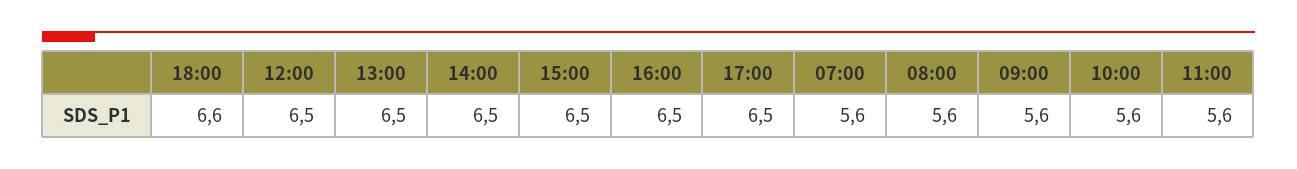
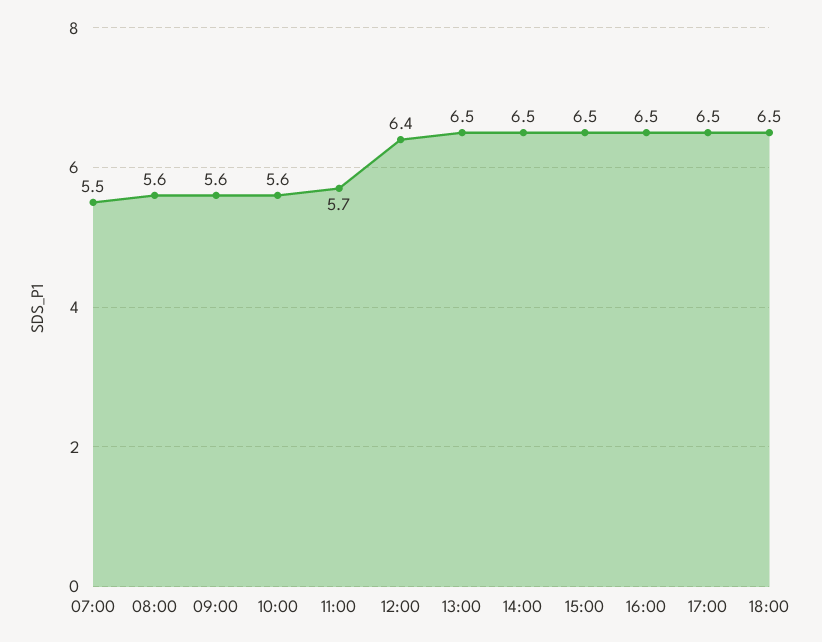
18:00: 6.6 -> 6.5
12:00: 6.5 -> 6.4
07:00: 5.6 -> 5.5
11:00: 5.6 -> 5.7

